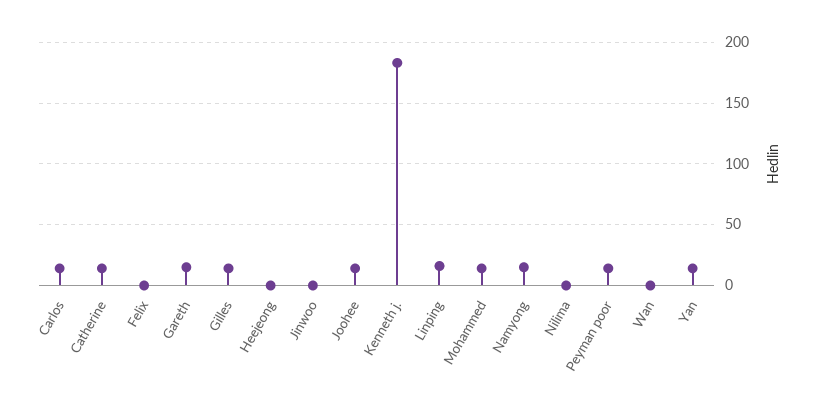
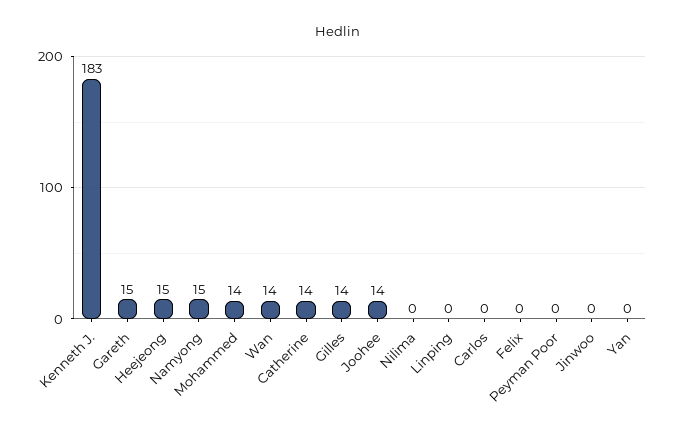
Carlos: 15 -> 0
Heejeong: 0 -> 15
Linping: 15 -> 0
Peyman poor: 15 -> 0
Wan: 0 -> 14
Yan: 15 -> 0

